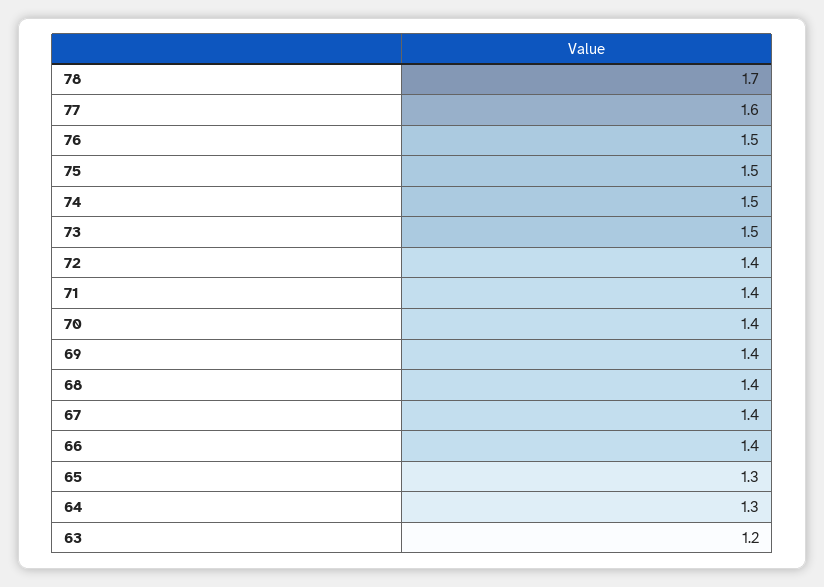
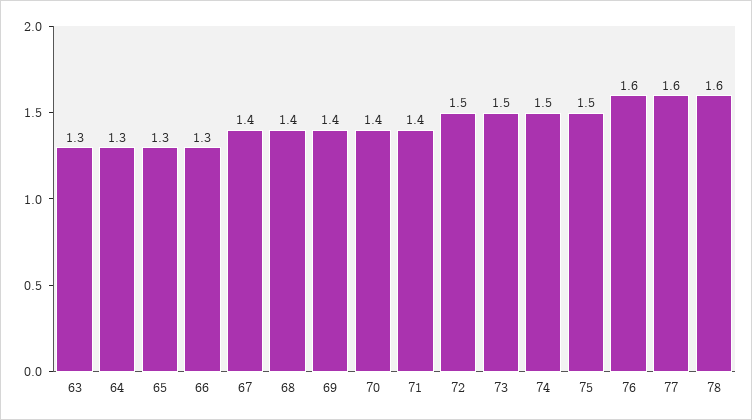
78: 1.7 -> 1.6
76: 1.5 -> 1.6
72: 1.4 -> 1.5
66: 1.4 -> 1.3
63: 1.2 -> 1.3

